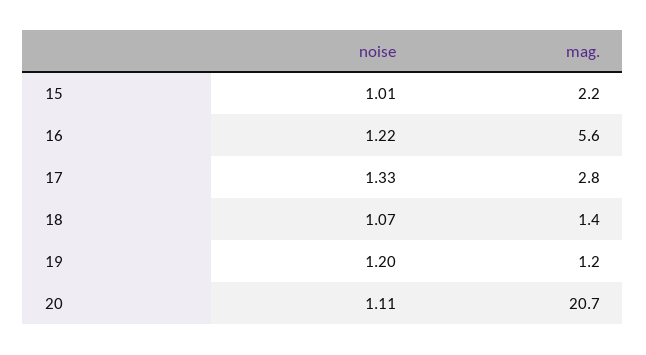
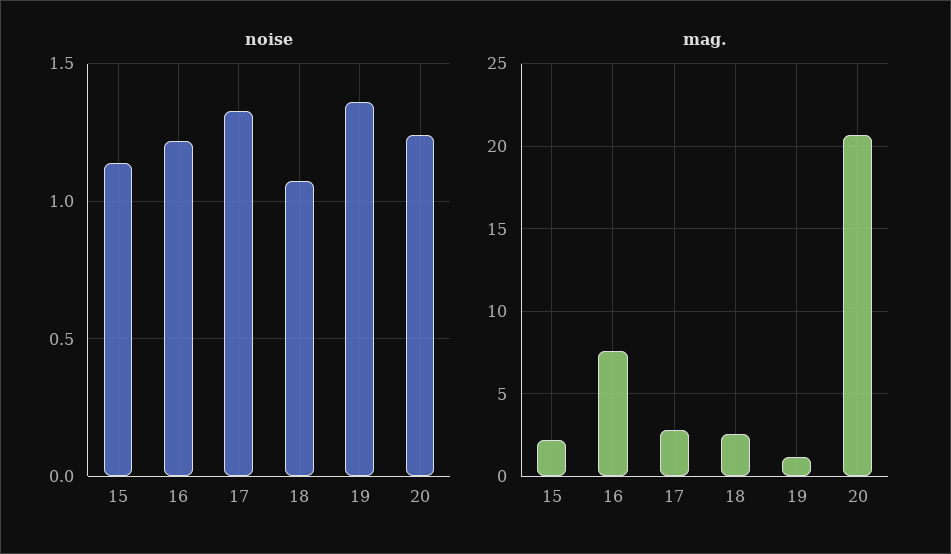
noise, 15: 1.01 -> 1.15
mag., 16: 5.6 -> 7.5
mag., 18: 1.4 -> 2.5
noise, 19: 1.2 -> 1.35
noise, 20: 1.11 -> 1.25

